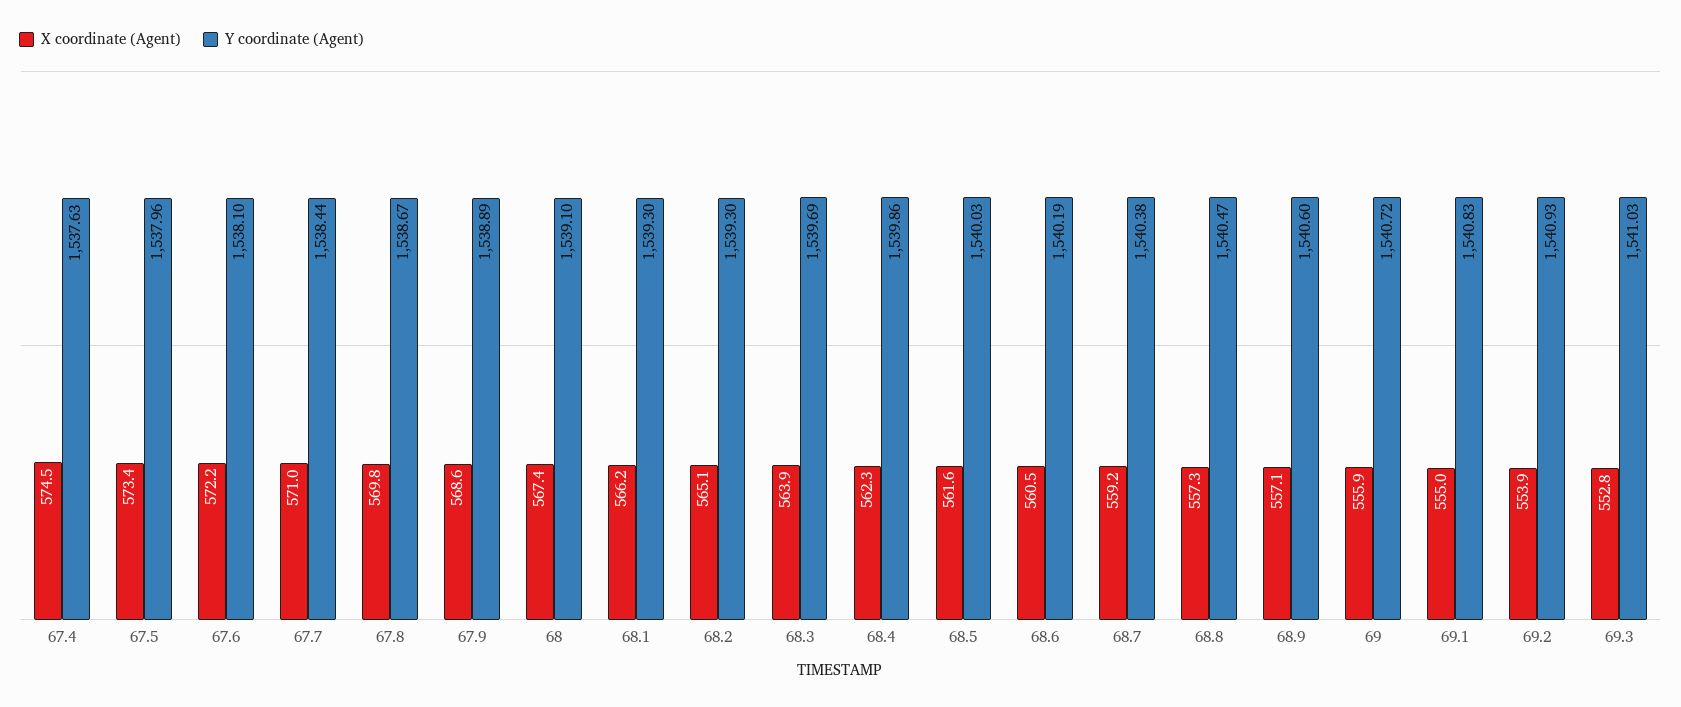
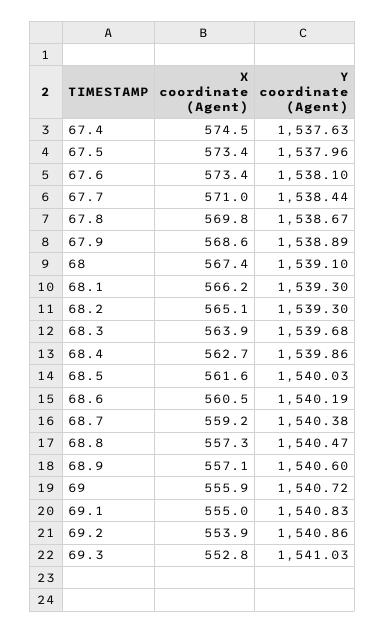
X coordinate (Agent), 67.6: 572.2 -> 573.4
Y coordinate (Agent), 68.3: 1539.69 -> 1539.68
X coordinate (Agent), 68.4: 562.3 -> 562.7
Y coordinate (Agent), 69.2: 1540.93 -> 1540.86

